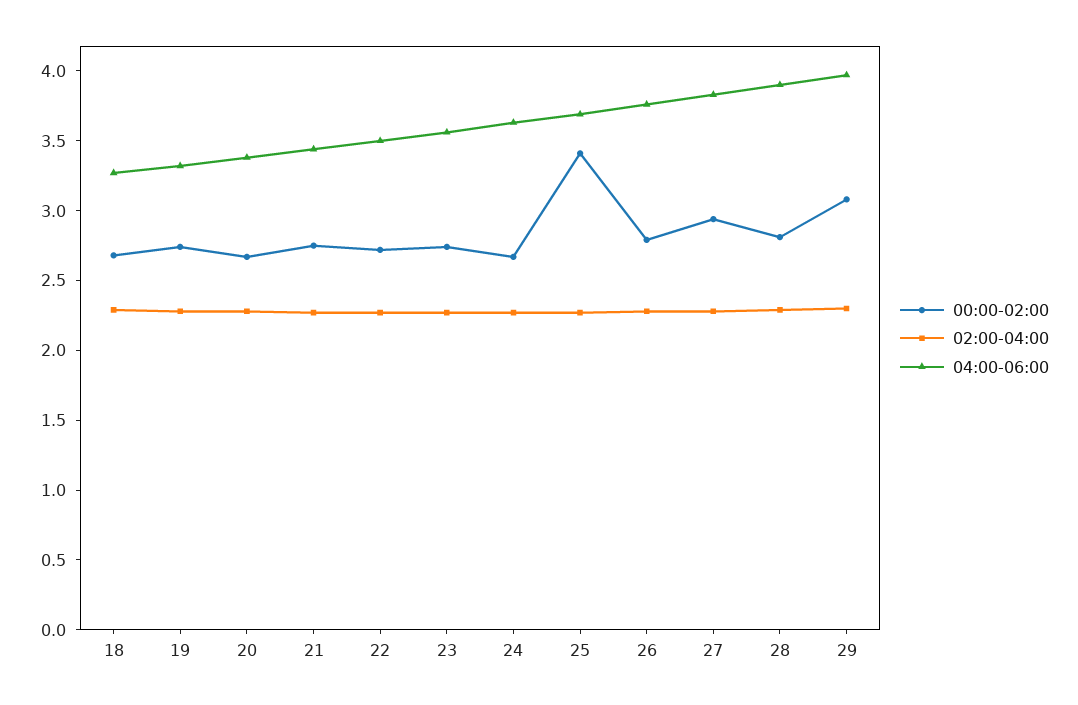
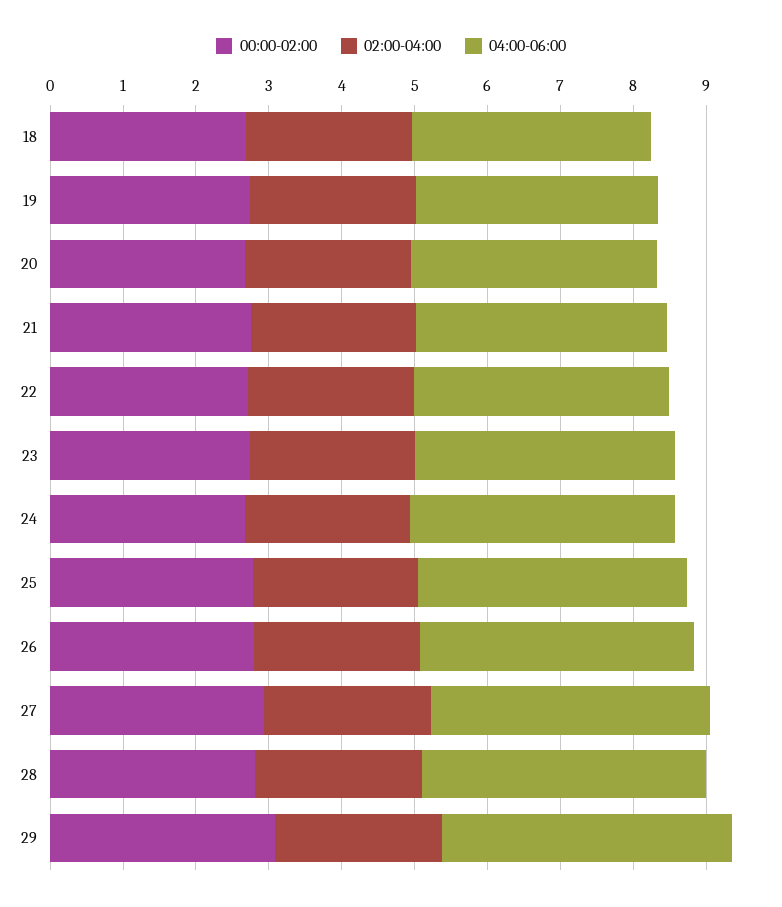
00:00-02:00, 25: 3.4 -> 2.8

